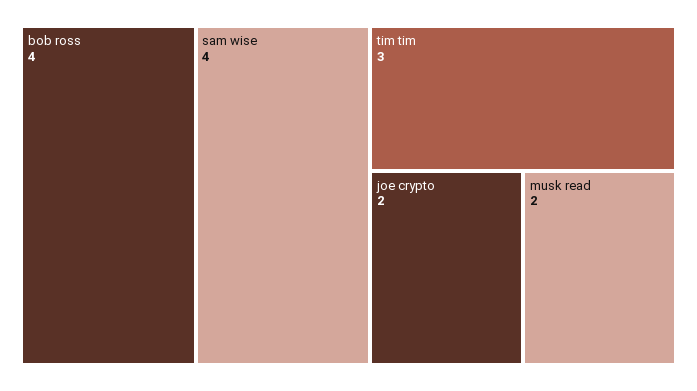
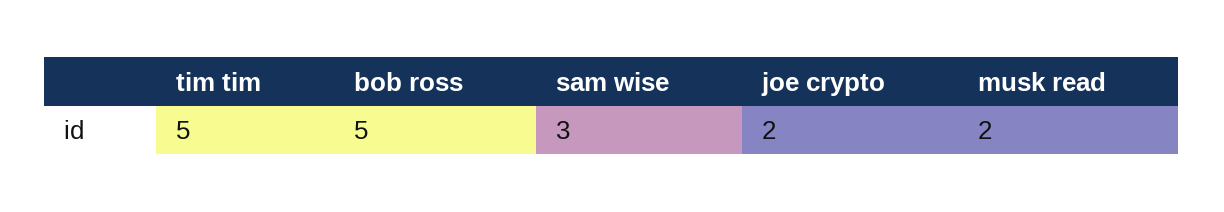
bob ross: 4 -> 5
sam wise: 4 -> 3
tim tim: 3 -> 5

